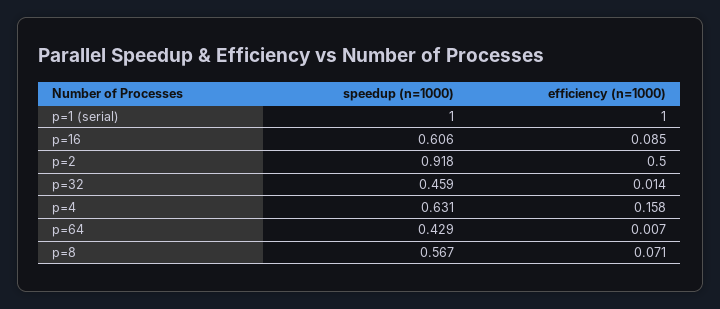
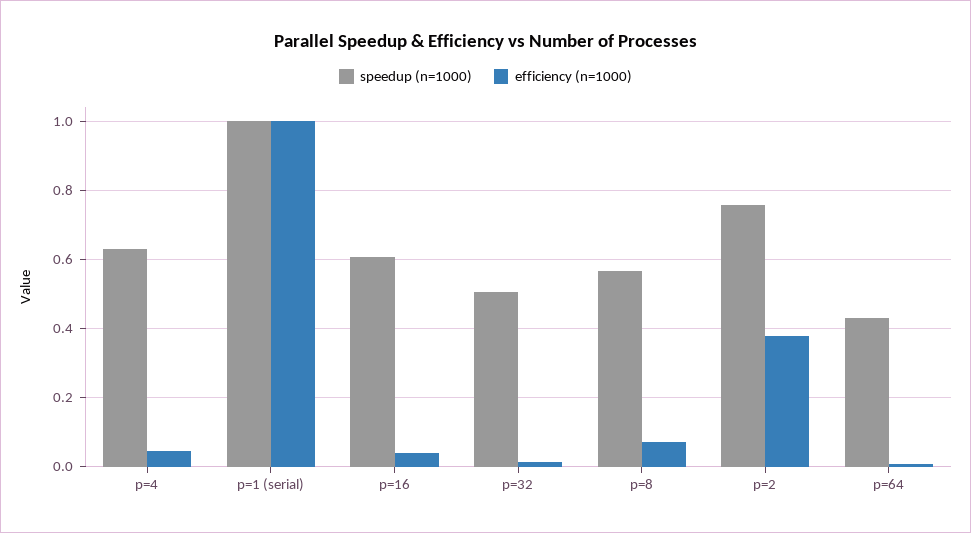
efficiency (n=1000), p=16: 0.085 -> 0.04
speedup (n=1000), p=2: 0.918 -> 0.76
efficiency (n=1000), p=2: 0.5 -> 0.38
speedup (n=1000), p=32: 0.459 -> 0.5
efficiency (n=1000), p=4: 0.158 -> 0.04

